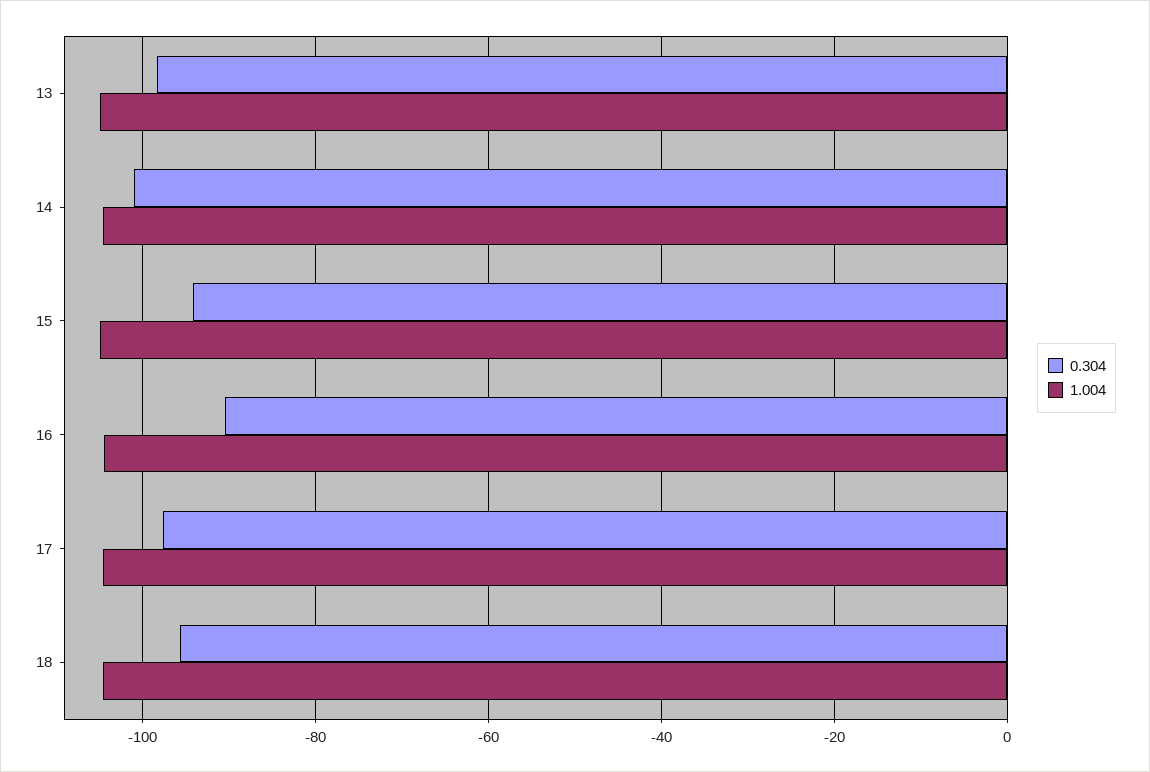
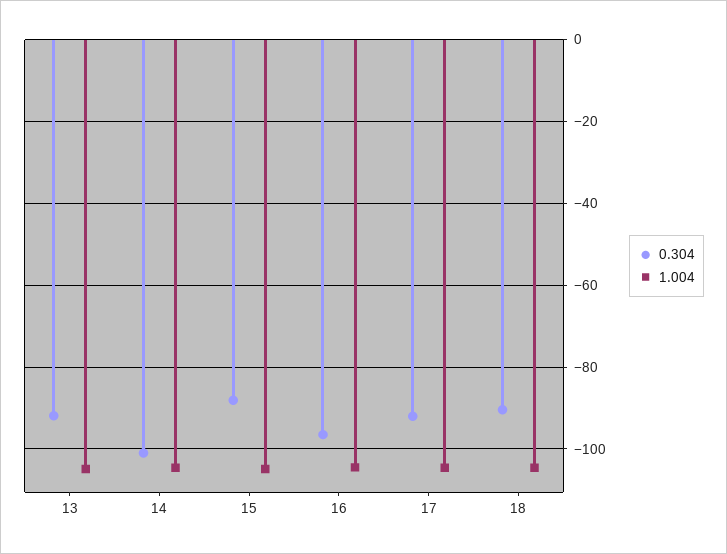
0.304, 13: -98 -> -92
0.304, 15: -94 -> -88
0.304, 16: -90 -> -96
0.304, 17: -98 -> -92
0.304, 18: -96 -> -90

